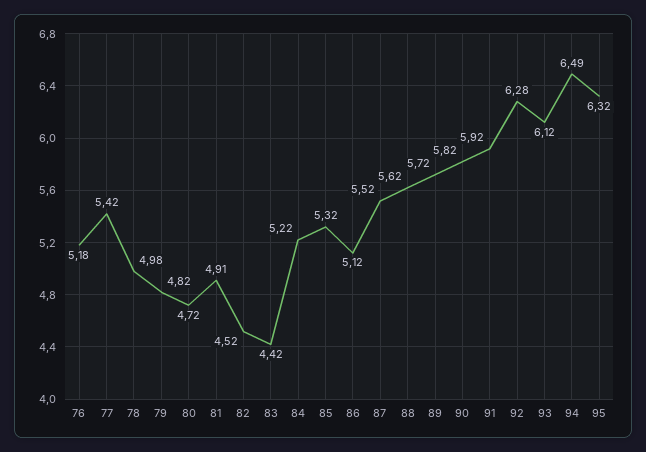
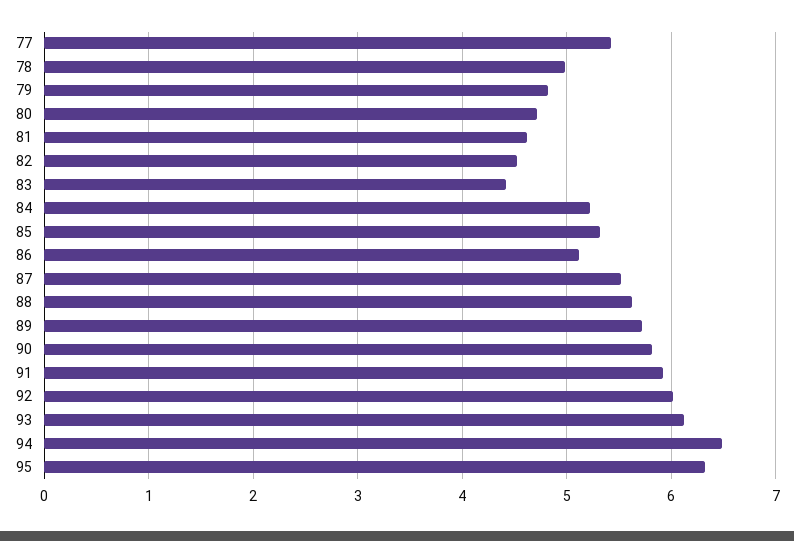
76: 5.18 -> none
81: 4.91 -> 4.6
92: 6.28 -> 6

